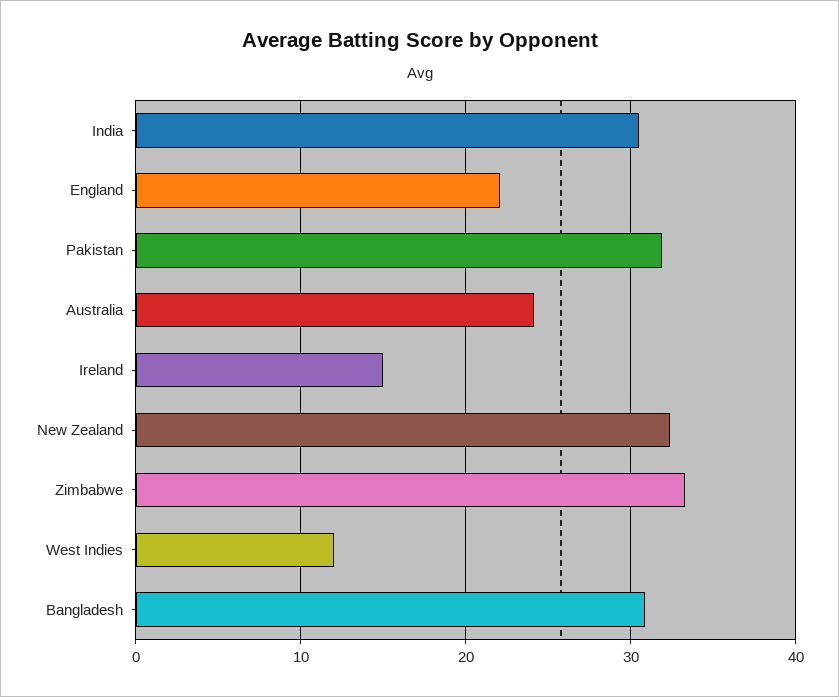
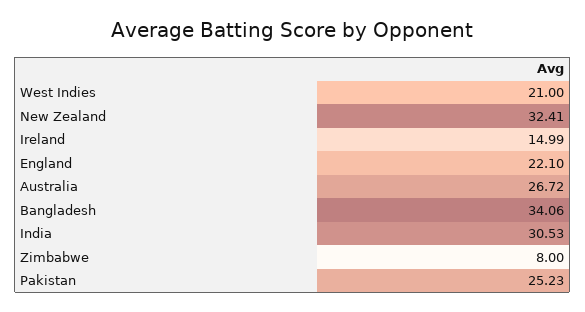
Pakistan: 32 -> 25.23
Australia: 24 -> 26.72
Zimbabwe: 33 -> 8
West Indies: 12 -> 21
Bangladesh: 31 -> 34.06

